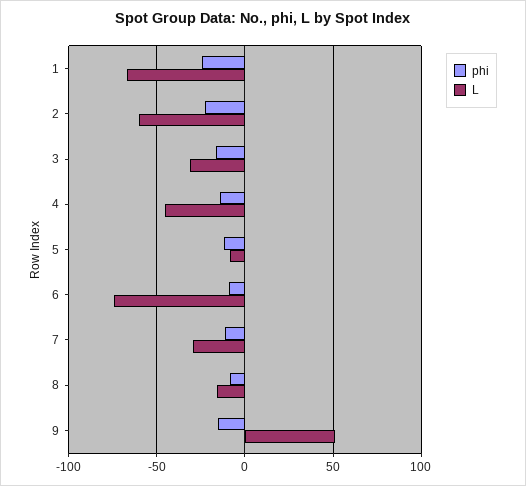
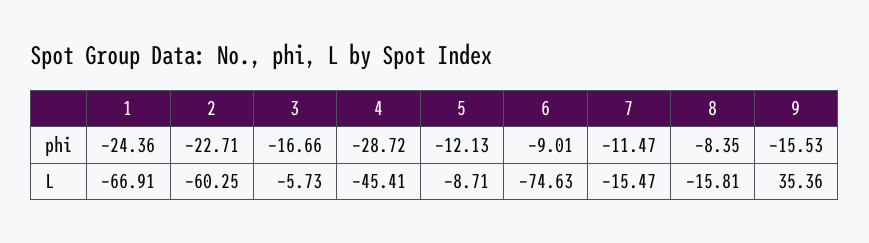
L, 3: -30 -> -5.73
phi, 4: -15 -> -28.72
L, 7: -30 -> -15.47
L, 9: 50 -> 35.36

